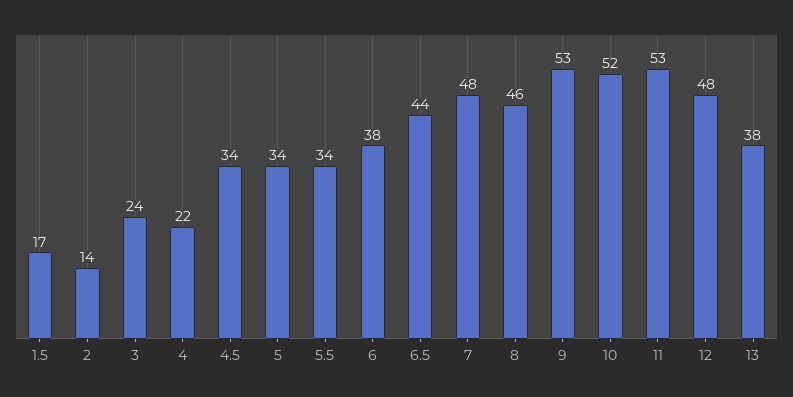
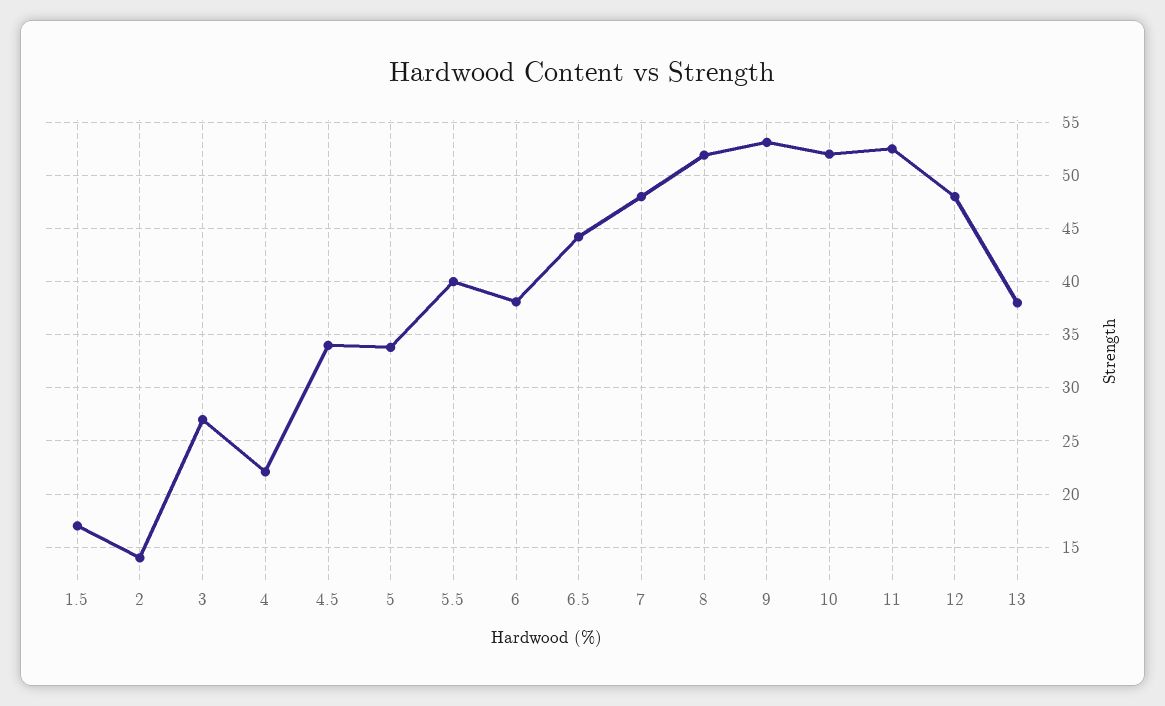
3: 24 -> 27
5.5: 34 -> 40
8: 46 -> 52

